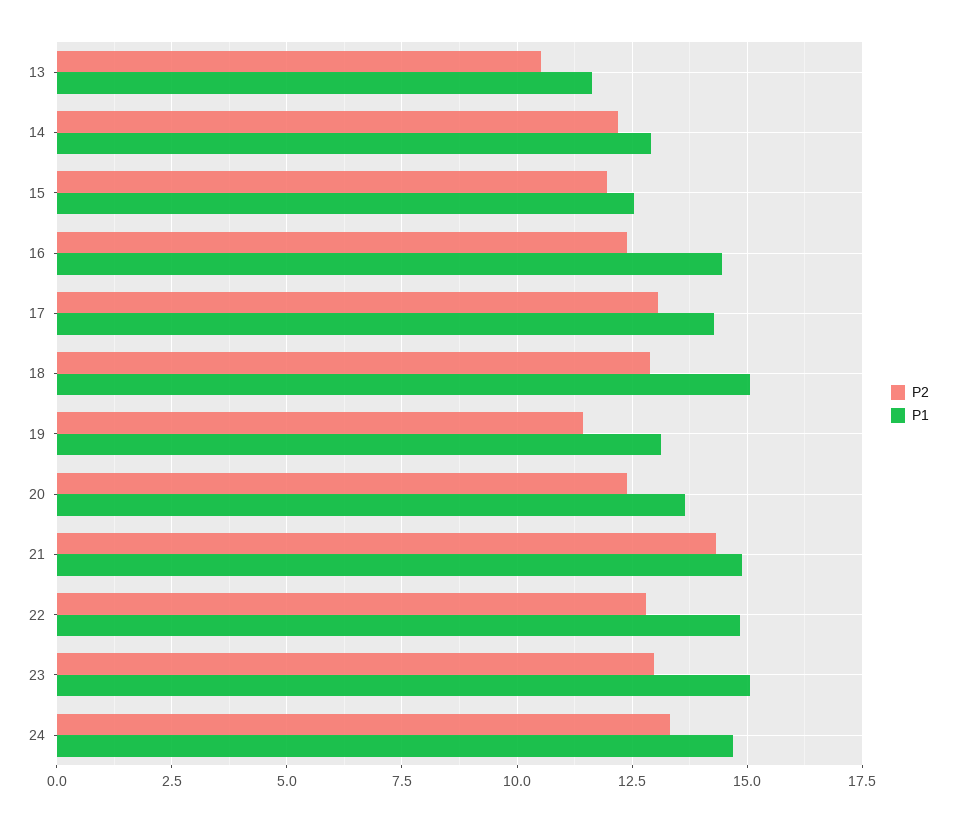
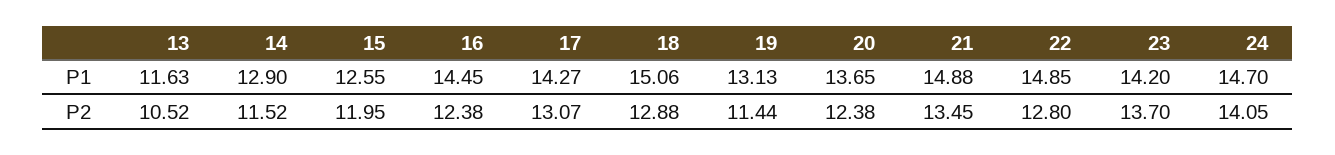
P2, 14: 12.25 -> 11.52
P2, 21: 14.25 -> 13.45
P2, 23: 13 -> 13.7
P1, 23: 15 -> 14.2
P2, 24: 13.25 -> 14.05

